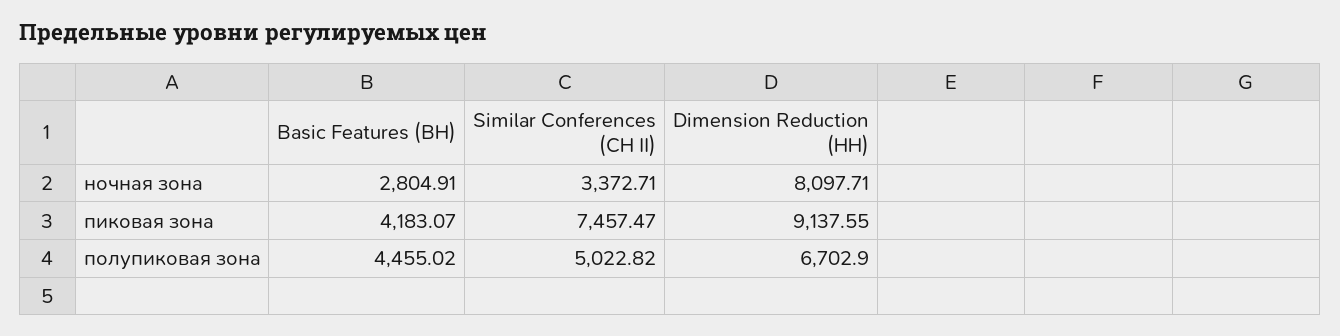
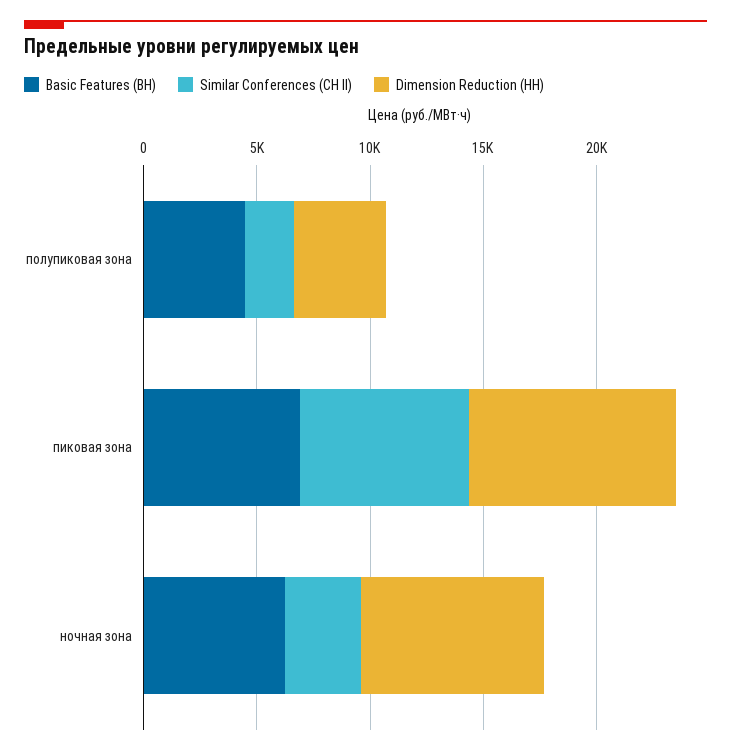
Basic Features (ВН), ночная зона: 2804.91 -> 6000
Basic Features (ВН), пиковая зона: 4183.07 -> 7000
Similar Conferences (СН II), полупиковая зона: 5022.82 -> 2000
Dimension Reduction (НН), полупиковая зона: 6702.9 -> 4000

